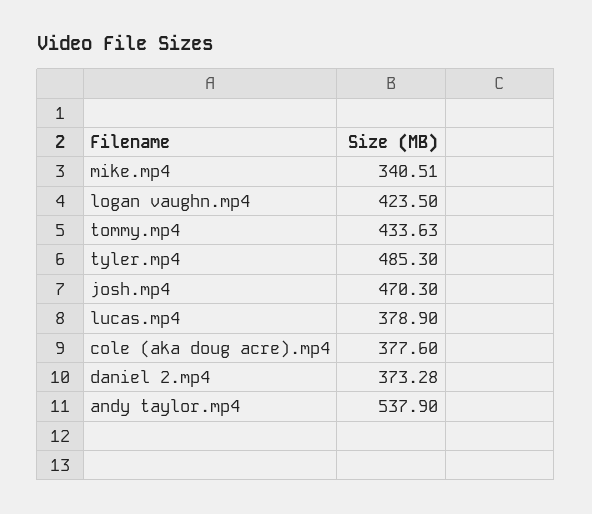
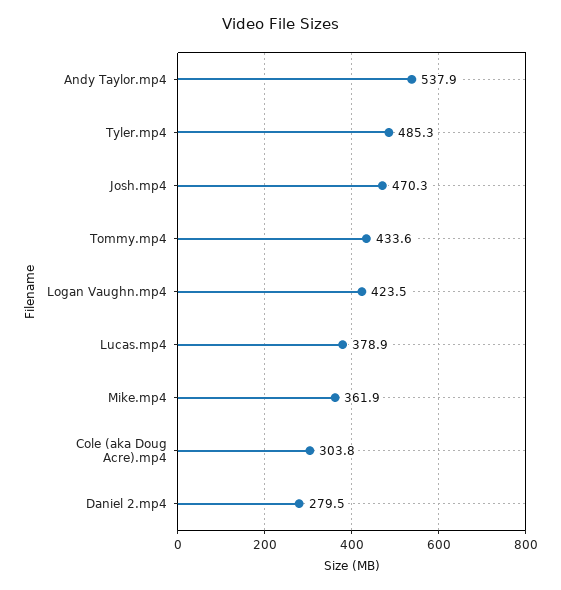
mike.mp4: 340.51 -> 361.9
cole (aka doug acre).mp4: 377.6 -> 303.8
daniel 2.mp4: 373.28 -> 279.5

